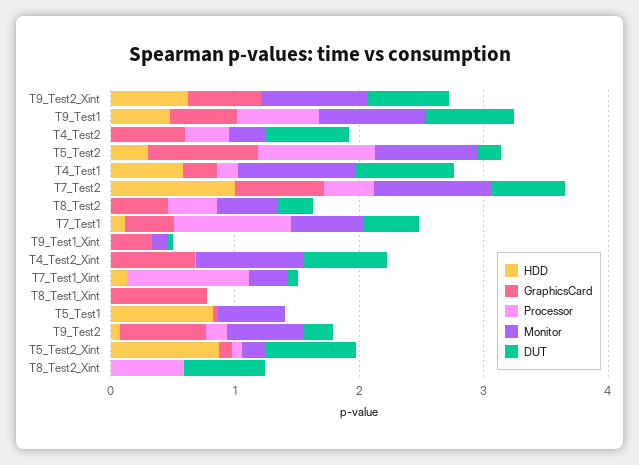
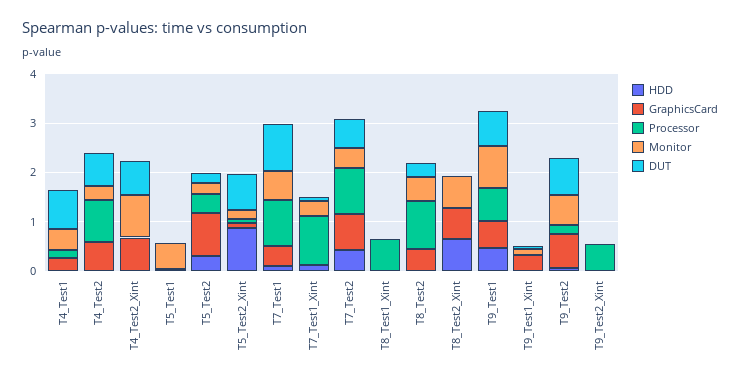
HDD, T9_Test2_Xint: 0.6 -> 0
GraphicsCard, T9_Test2_Xint: 0.6 -> 0
Processor, T9_Test2_Xint: 0 -> 0.6
Monitor, T9_Test2_Xint: 0.8 -> 0
DUT, T9_Test2_Xint: 0.6 -> 0
Processor, T4_Test2: 0.4 -> 0.8
Processor, T5_Test2: 1 -> 0.4
Monitor, T5_Test2: 0.8 -> 0.2
HDD, T4_Test1: 0.6 -> 0
Monitor, T4_Test1: 1 -> 0.4
HDD, T7_Test2: 1 -> 0.4
Processor, T7_Test2: 0.4 -> 1
Monitor, T7_Test2: 1 -> 0.4
Processor, T8_Test2: 0.4 -> 1
DUT, T7_Test1: 0.4 -> 1
GraphicsCard, T8_Test1_Xint: 0.8 -> 0
Processor, T8_Test1_Xint: 0 -> 0.6
HDD, T5_Test1: 0.8 -> 0
DUT, T9_Test2: 0.2 -> 0.8
HDD, T8_Test2_Xint: 0 -> 0.6
GraphicsCard, T8_Test2_Xint: 0 -> 0.6
Processor, T8_Test2_Xint: 0.6 -> 0
Monitor, T8_Test2_Xint: 0 -> 0.6
DUT, T8_Test2_Xint: 0.6 -> 0

